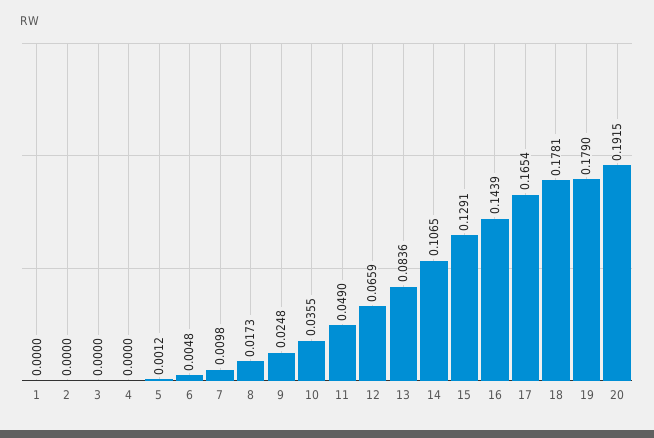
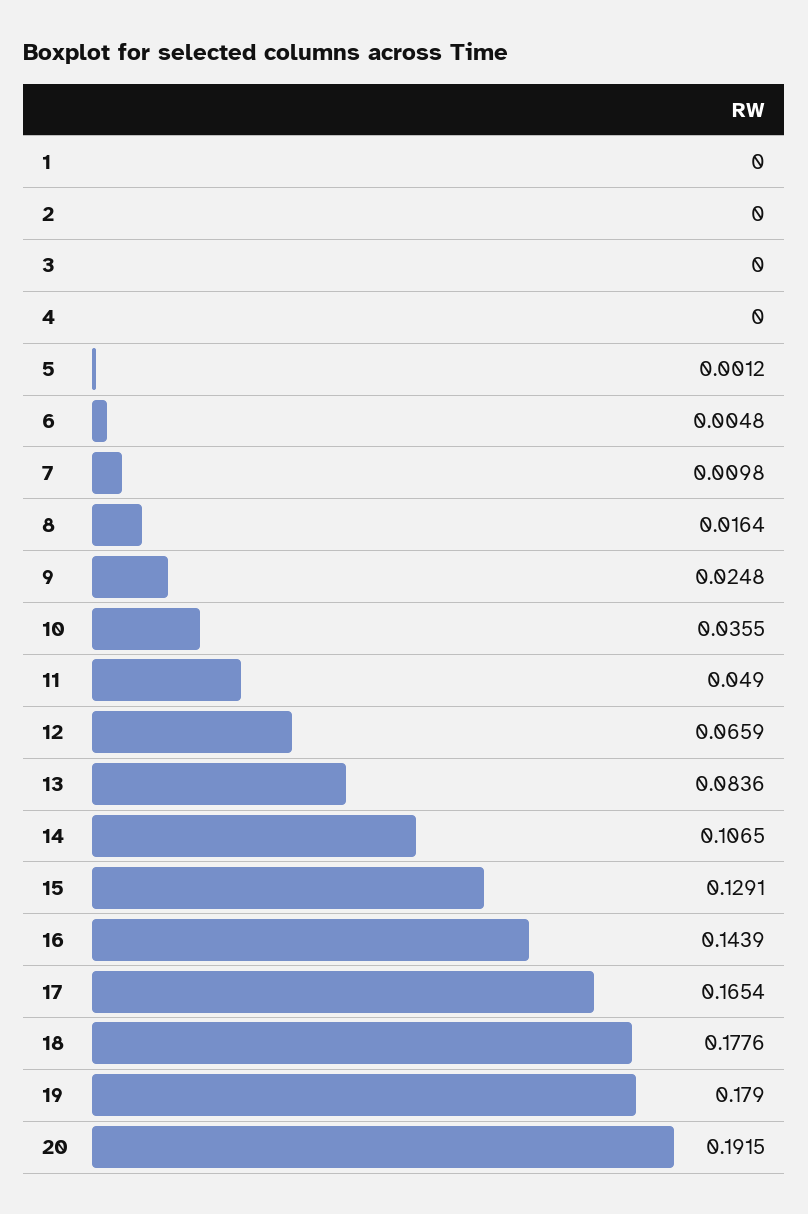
8: 0.0173 -> 0.0164
18: 0.1781 -> 0.1776

